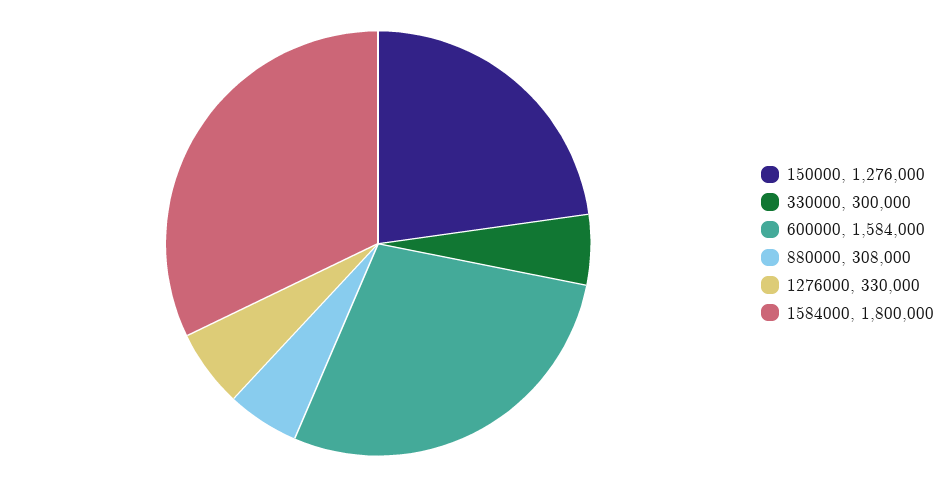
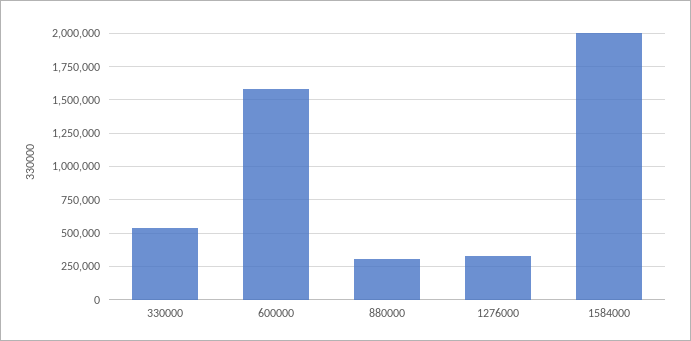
150000: 1276000 -> none
330000: 300000 -> 550000
1584000: 1800000 -> 2000000

